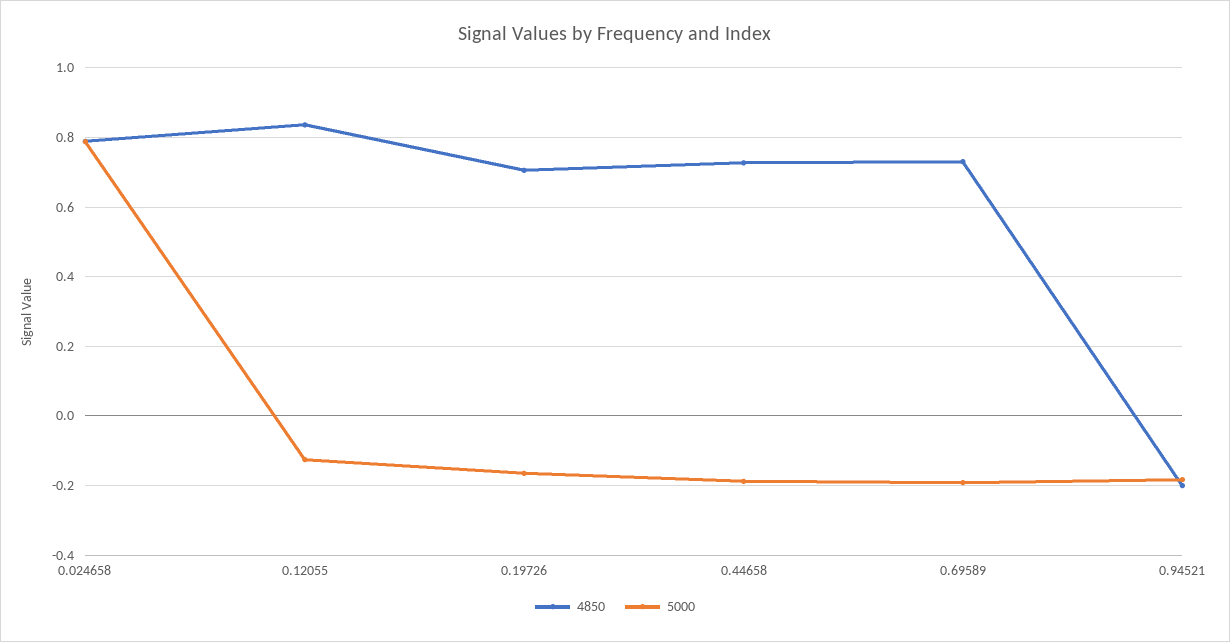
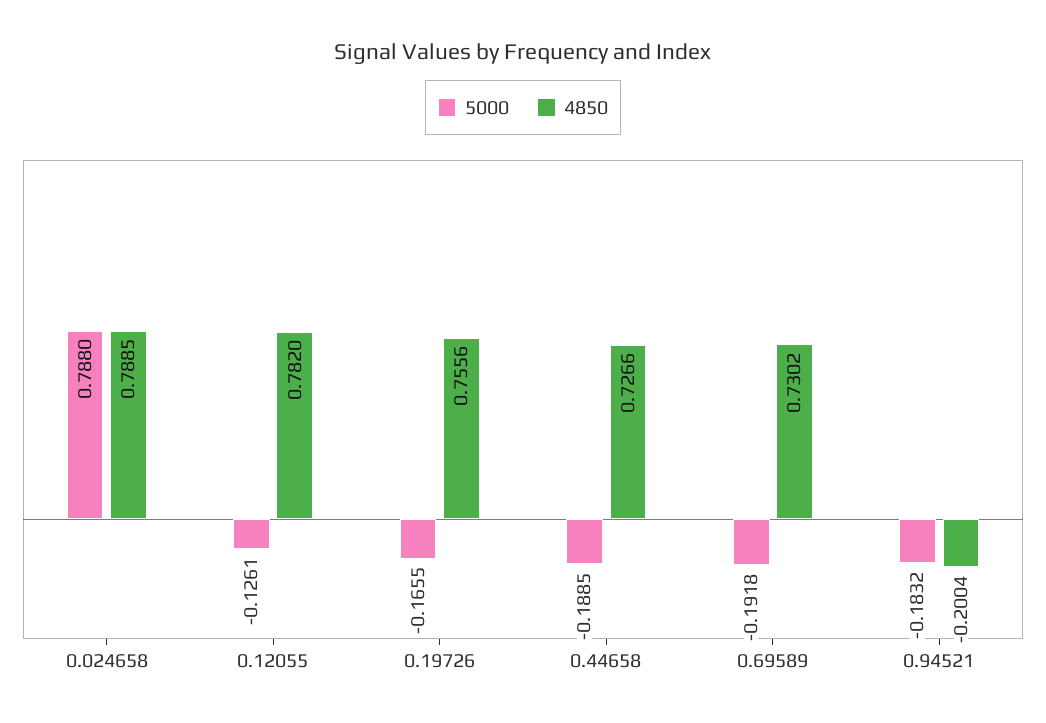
4850, 0.12055: 0.84 -> 0.782
4850, 0.19726: 0.7 -> 0.7556

